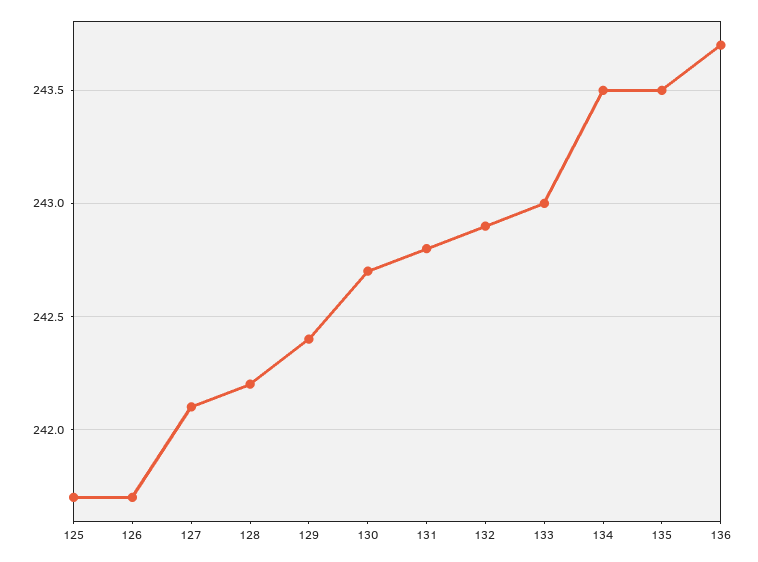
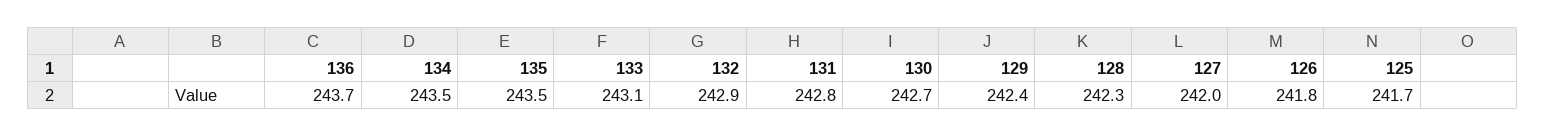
126: 241.7 -> 241.8
127: 242.1 -> 242
128: 242.2 -> 242.3
133: 243 -> 243.1

